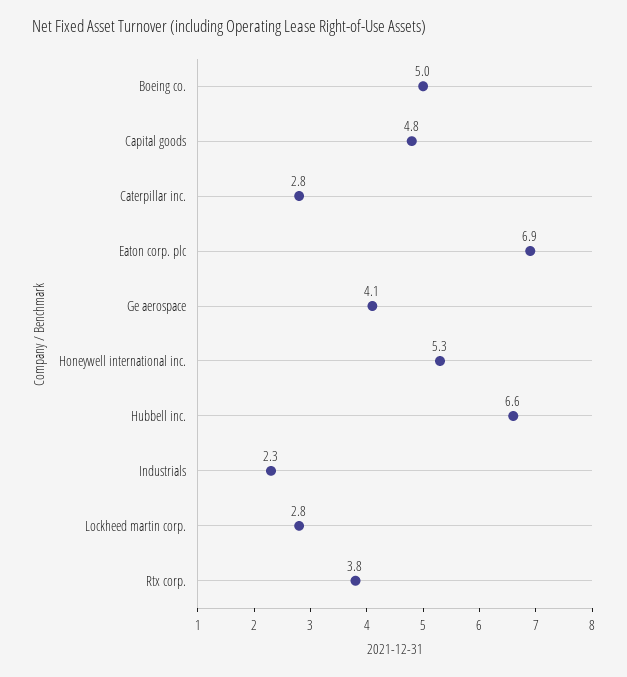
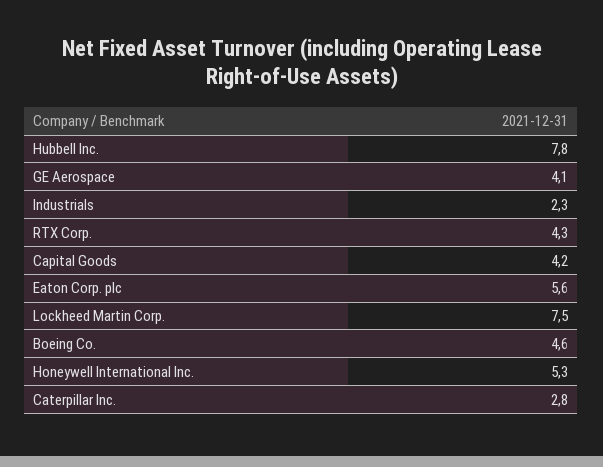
Boeing co.: 5 -> 4.6
Capital goods: 4.8 -> 4.2
Eaton corp. plc: 6.9 -> 5.6
Hubbell inc.: 6.6 -> 7.8
Lockheed martin corp.: 2.8 -> 7.5
Rtx corp.: 3.8 -> 4.3

